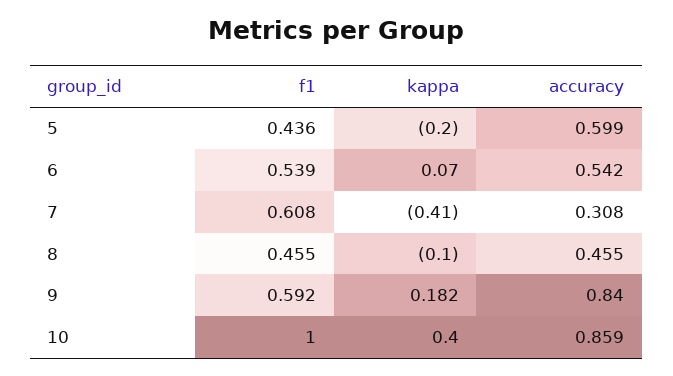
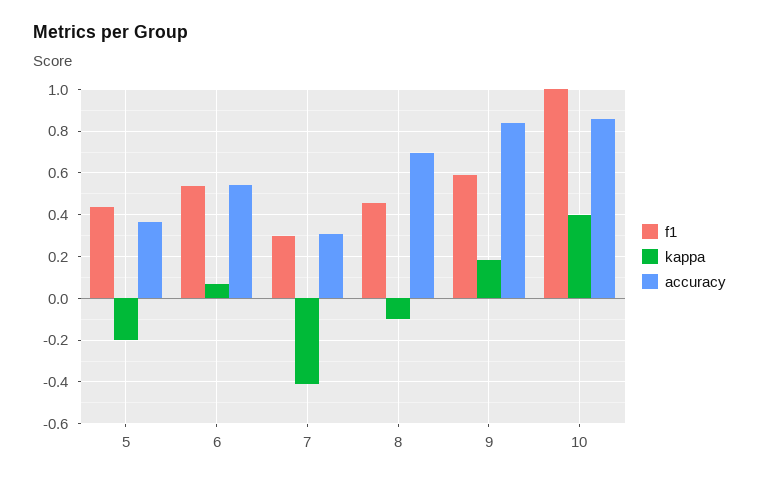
accuracy, 5: 0.599 -> 0.35
f1, 7: 0.608 -> 0.3
accuracy, 8: 0.455 -> 0.7

